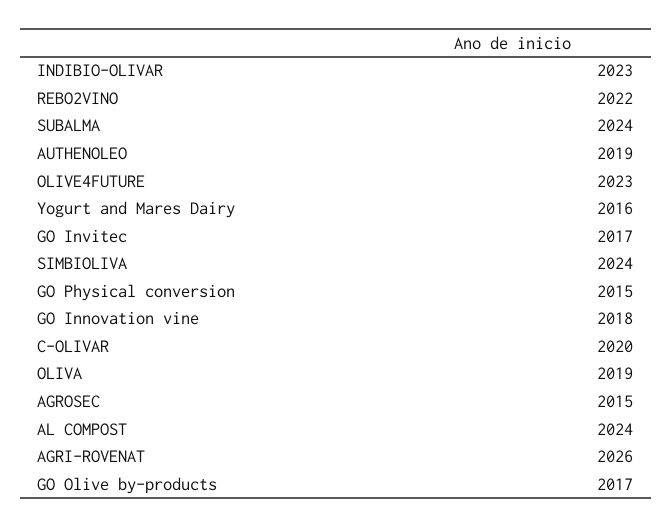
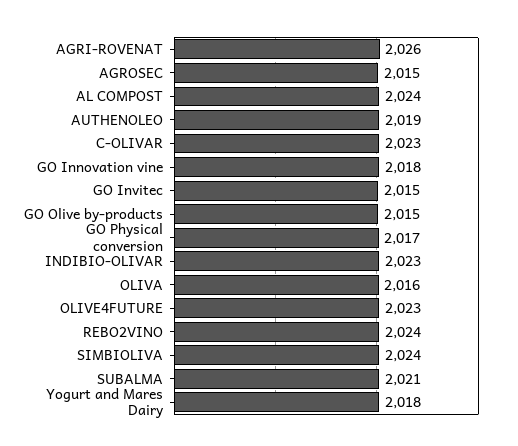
REBO2VINO: 2022 -> 2024
SUBALMA: 2024 -> 2021
Yogurt and Mares Dairy: 2016 -> 2018
GO Invitec: 2017 -> 2015
GO Physical conversion: 2015 -> 2017
C-OLIVAR: 2020 -> 2023
OLIVA: 2019 -> 2016
GO Olive by-products: 2017 -> 2015

